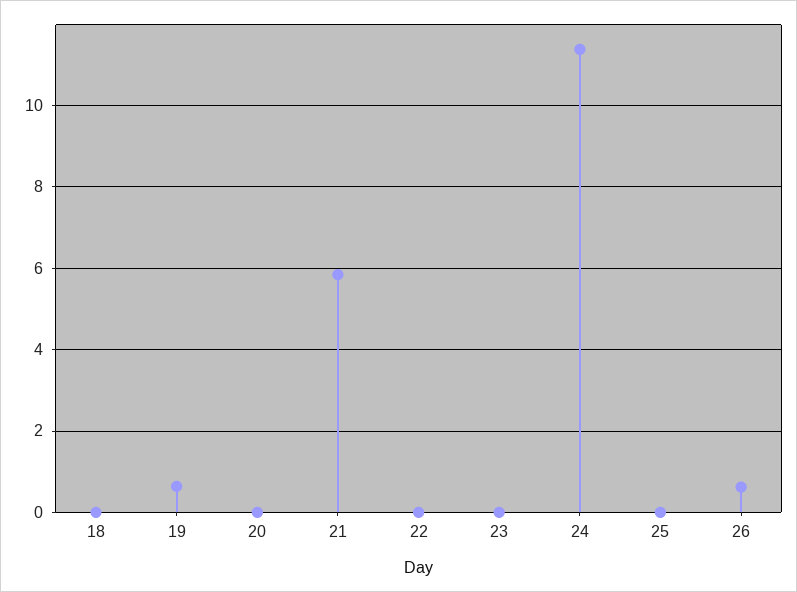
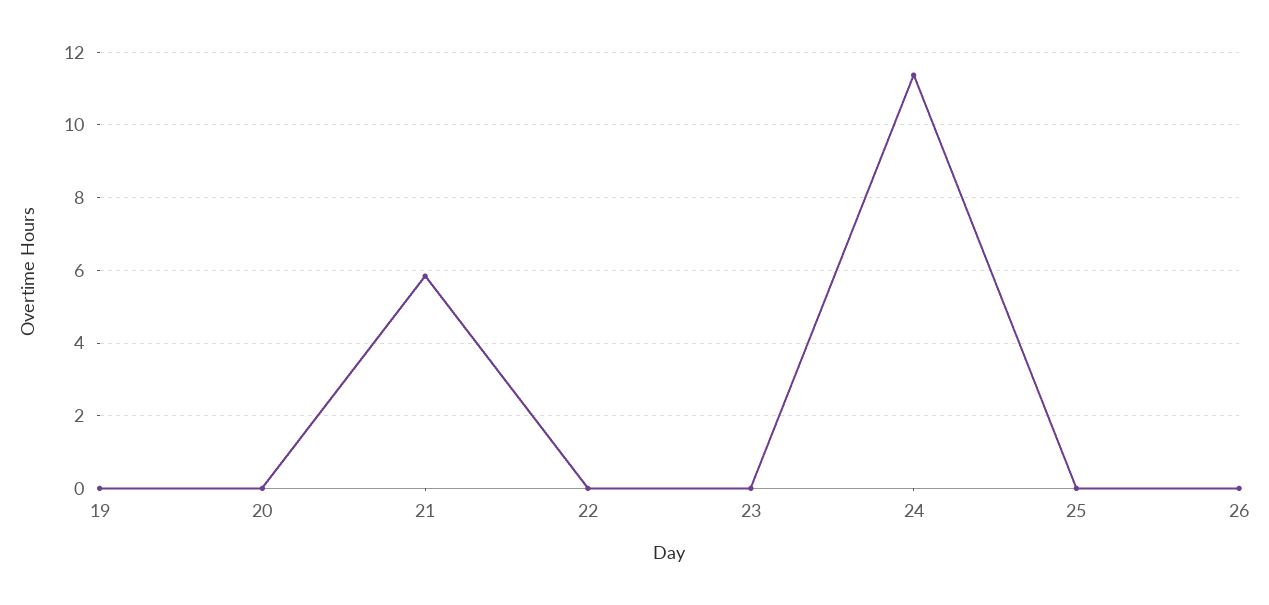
18: 0 -> none
19: 0.6 -> 0
26: 0.6 -> 0

